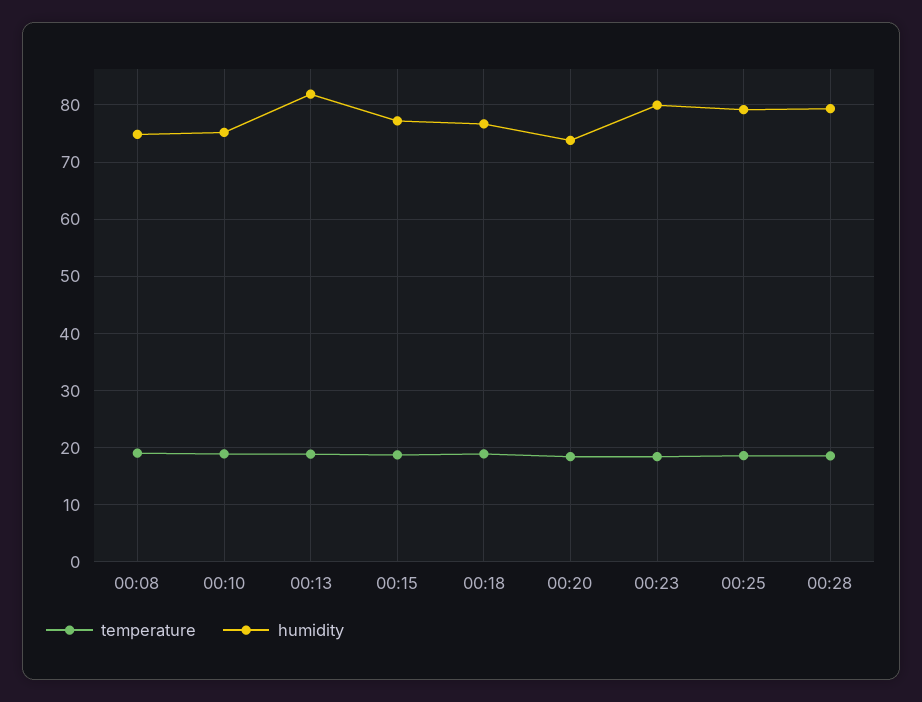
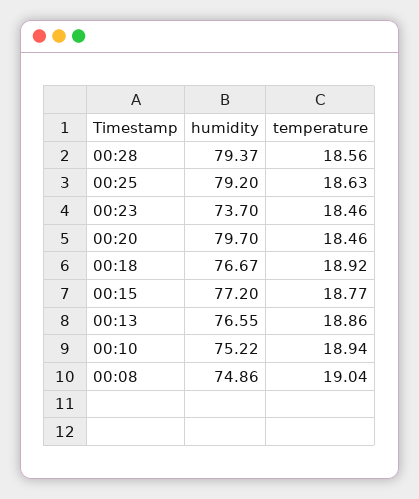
humidity, 00:13: 82 -> 76.55
humidity, 00:20: 74 -> 79.7
humidity, 00:23: 80 -> 73.7

